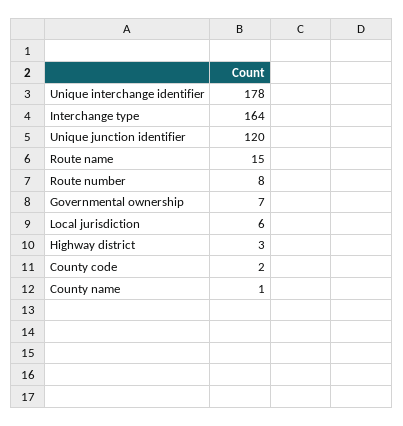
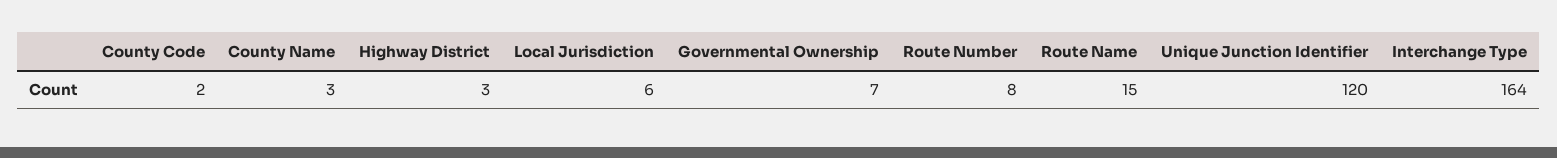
Unique interchange identifier: 178 -> none
County name: 1 -> 3

